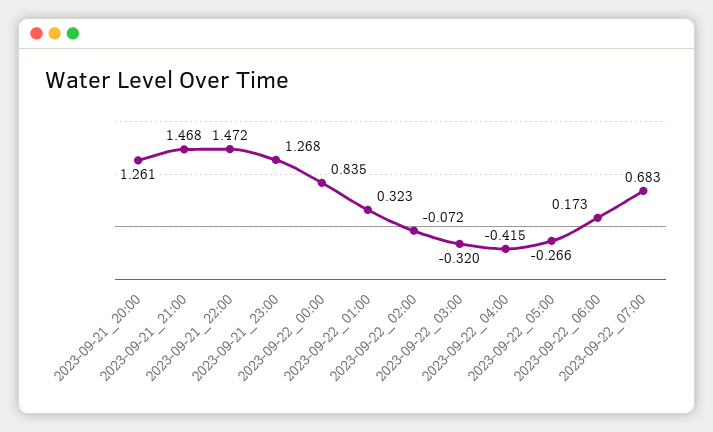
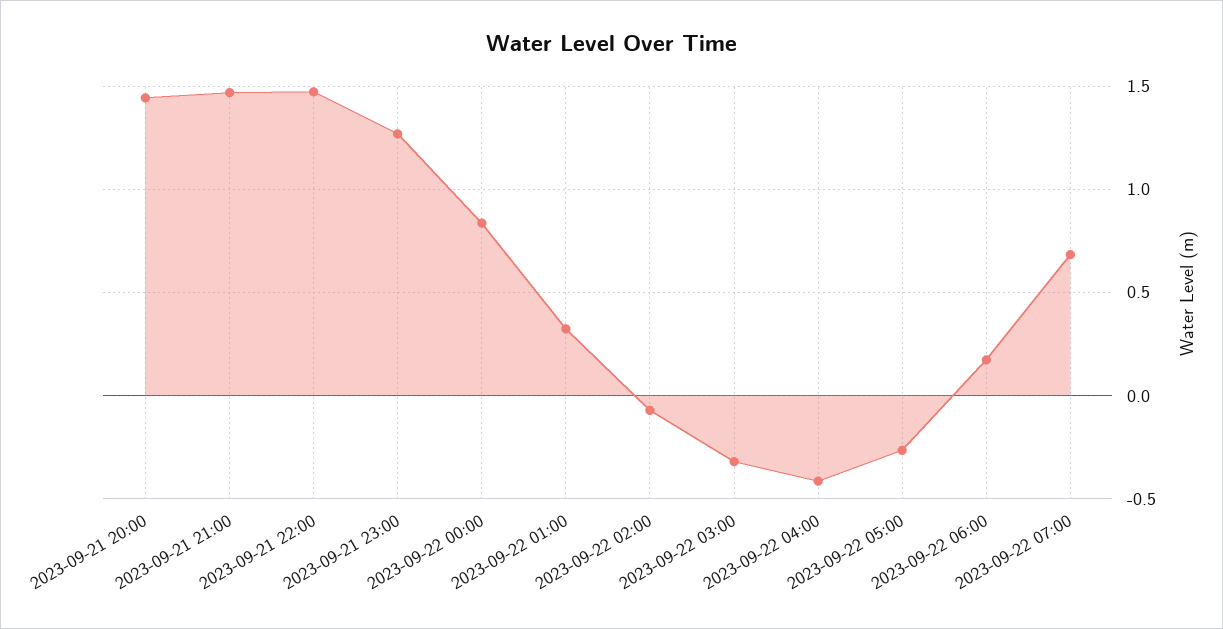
2023-09-21_20:00: 1.261 -> 1.45

